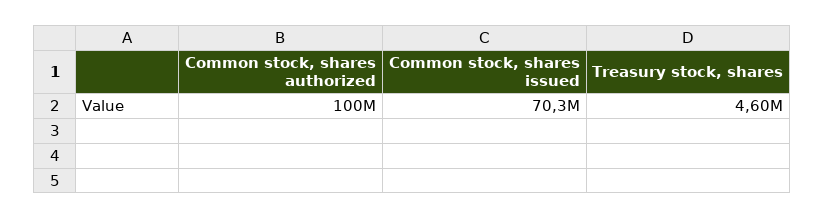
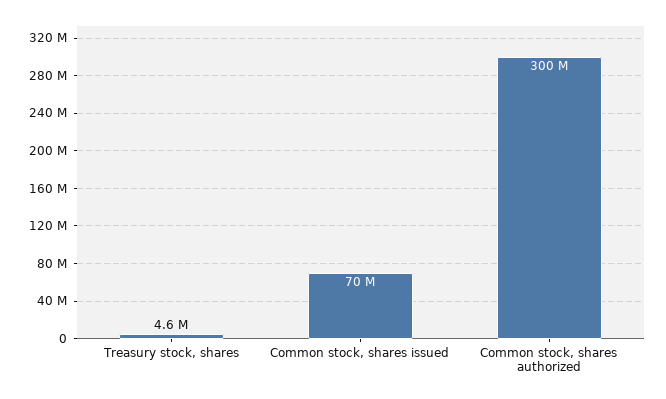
Common stock, shares authorized: 100000000 -> 300000000

